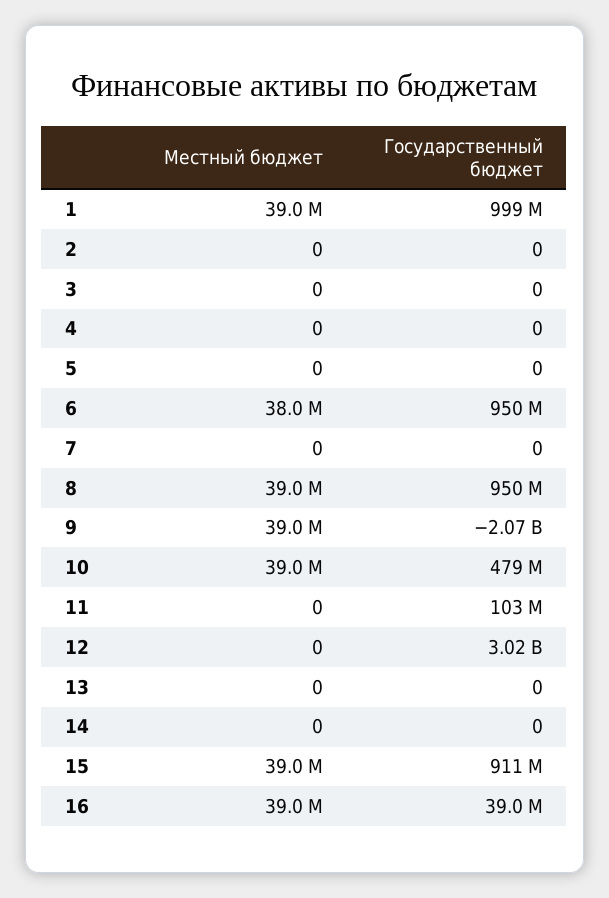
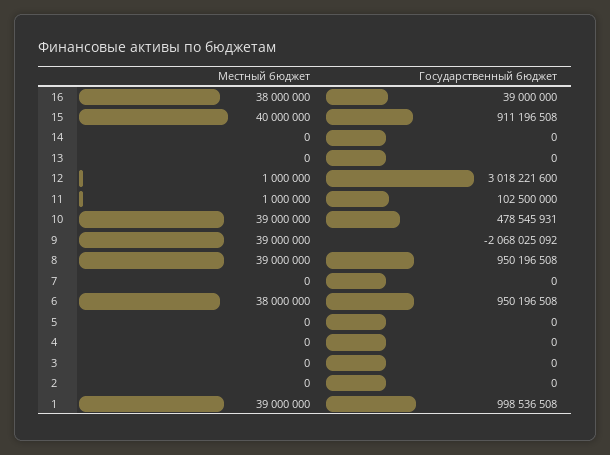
Местный бюджет, 11: 0 -> 1000000
Местный бюджет, 12: 0 -> 1000000
Местный бюджет, 15: 39000000 -> 40000000
Местный бюджет, 16: 39000000 -> 38000000

